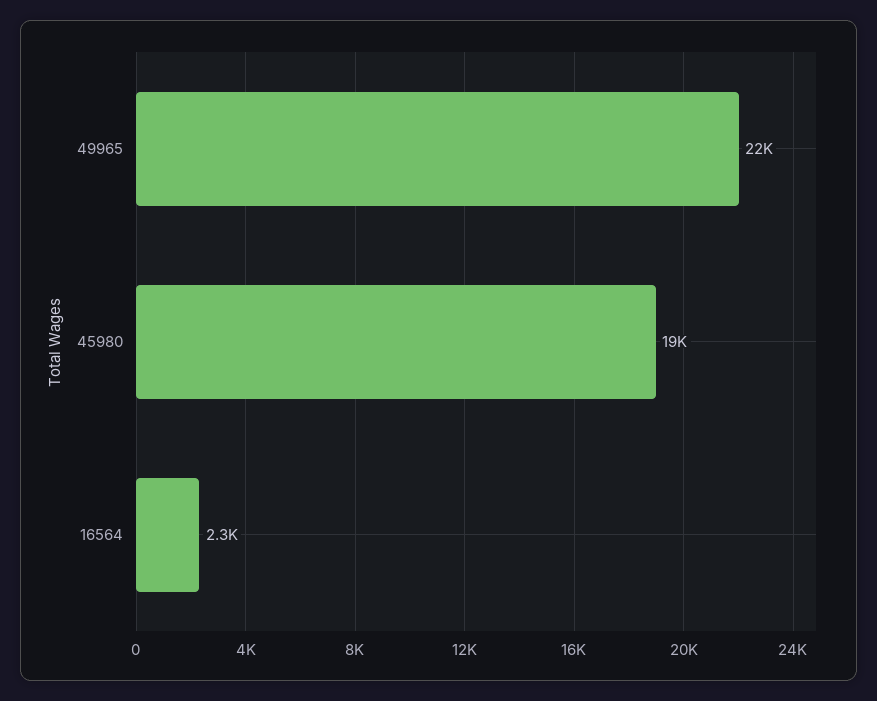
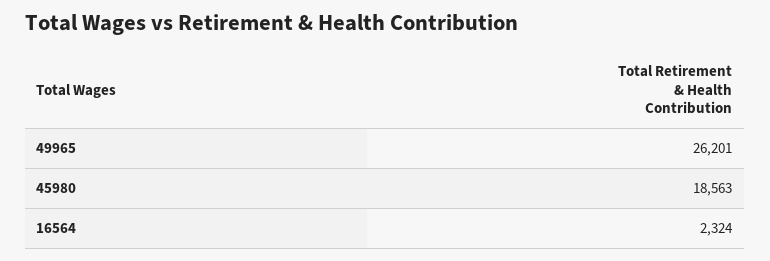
49965: 22000 -> 26201

